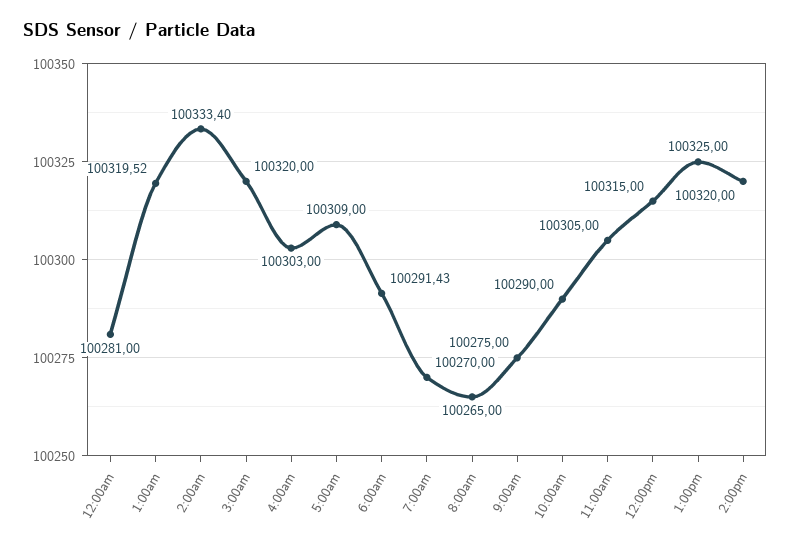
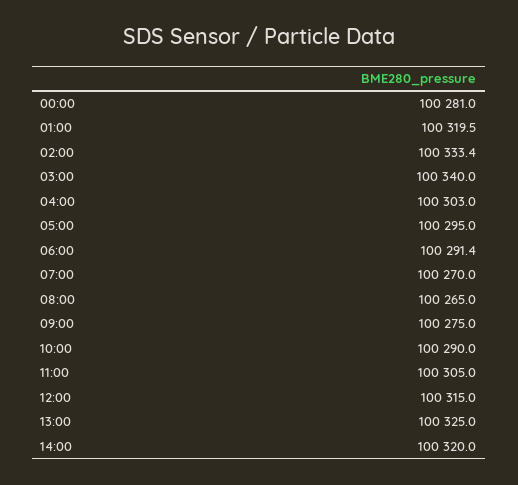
3:00am: 100320 -> 100340
5:00am: 100309 -> 100295

